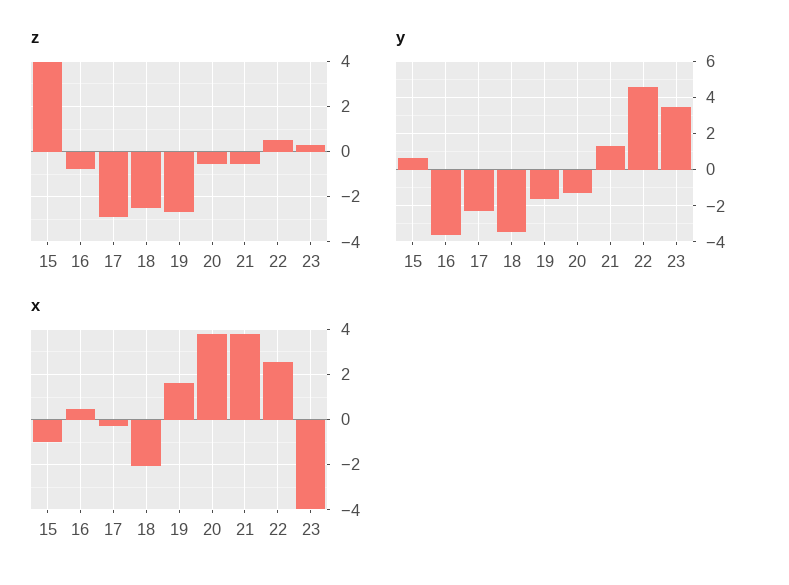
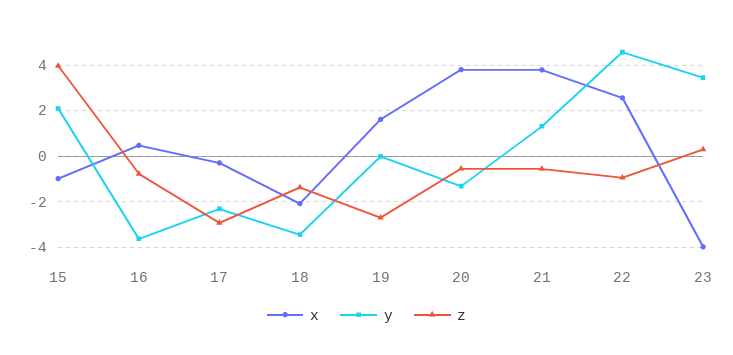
z, 18: -2.5 -> -1.5
z, 22: 0.5 -> -1
y, 15: 0.5 -> 2
y, 19: -1.5 -> 0

